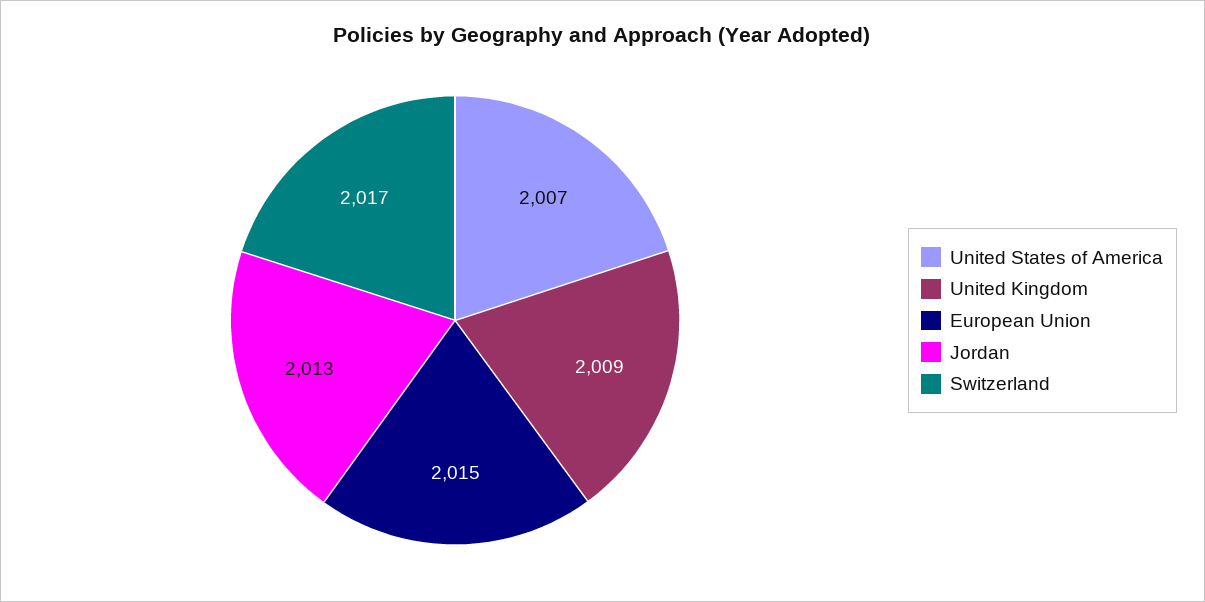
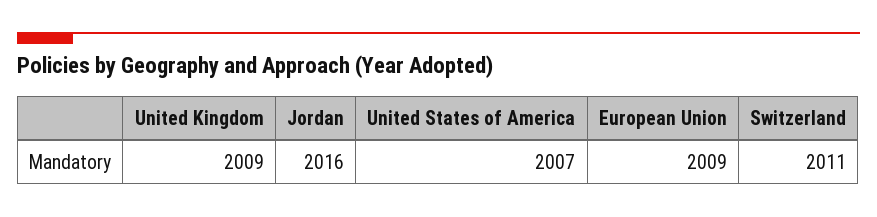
European Union: 2015 -> 2009
Jordan: 2013 -> 2016
Switzerland: 2017 -> 2011

